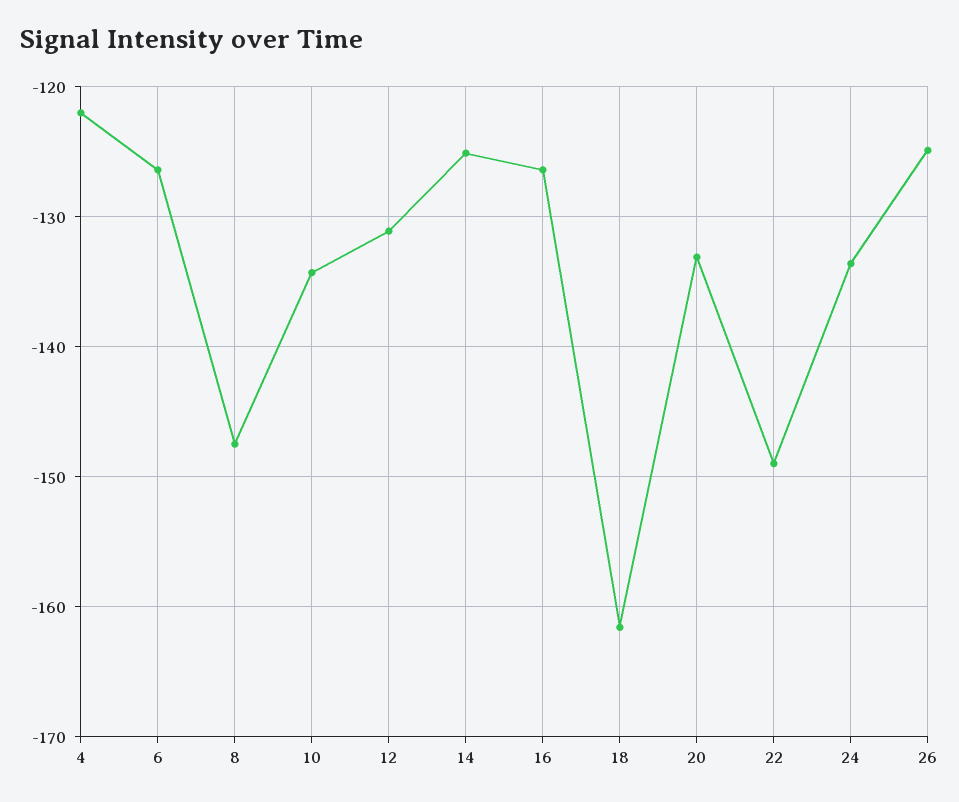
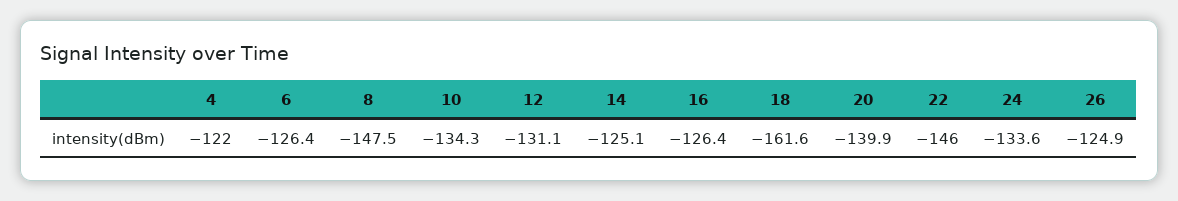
20: -133 -> -139.9
22: -149 -> -146

